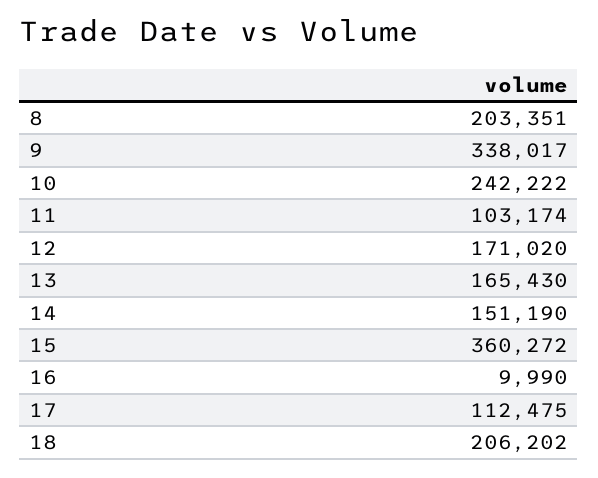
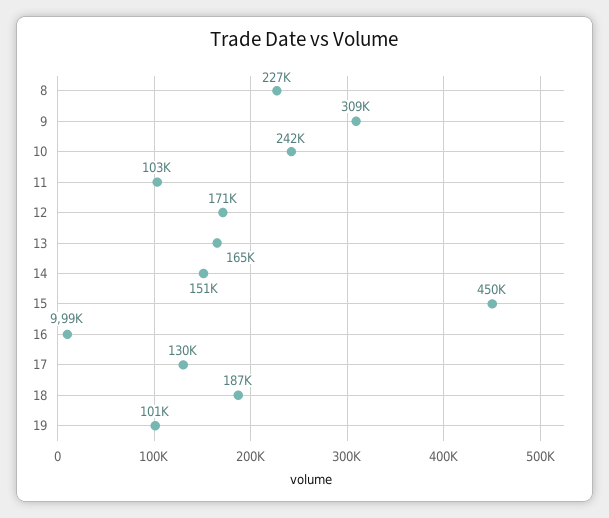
8: 203351 -> 227000
9: 338017 -> 309000
15: 360272 -> 450000
17: 112475 -> 130000
18: 206202 -> 187000
19: none -> 101000

